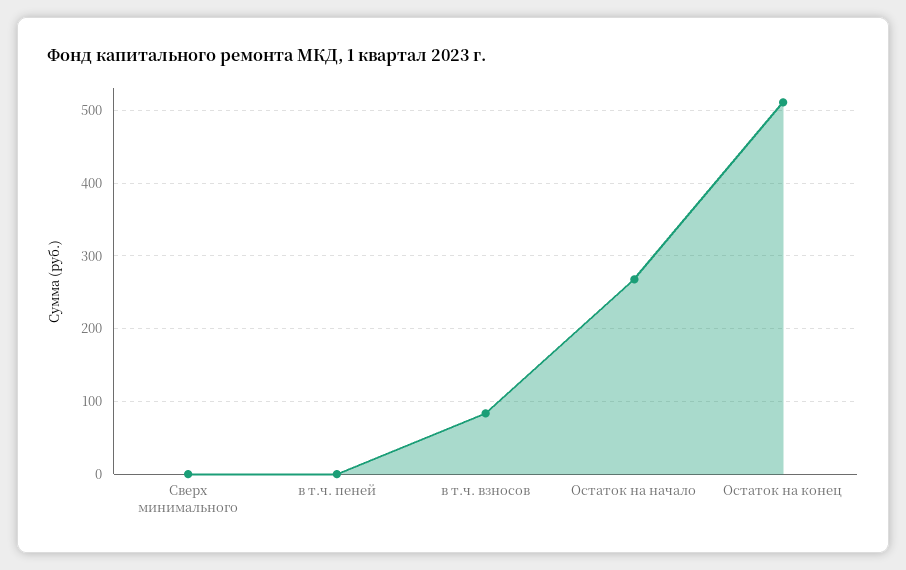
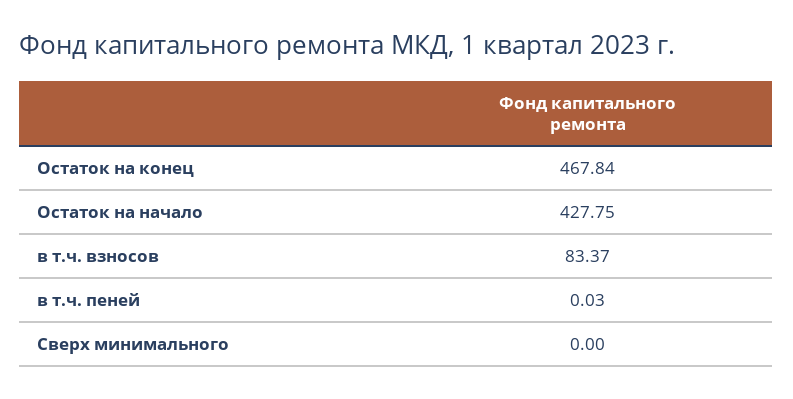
Остаток на начало: 270 -> 427.75
Остаток на конец: 510 -> 467.84

